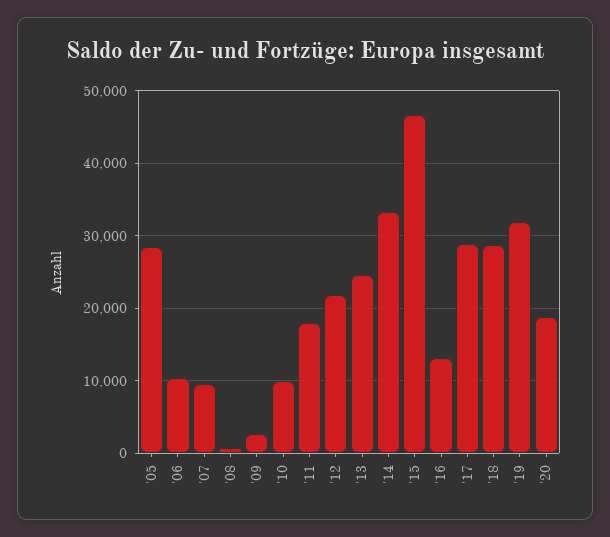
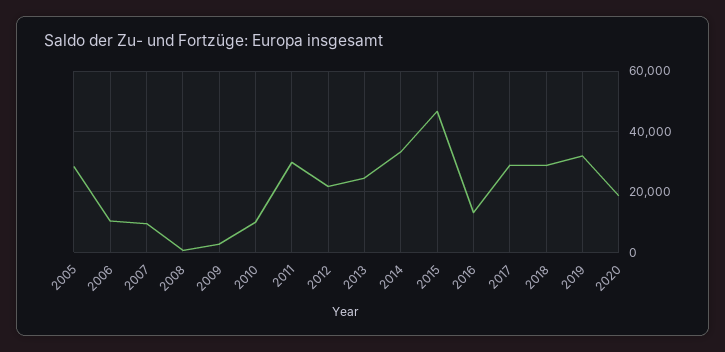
'11: 18000 -> 30000

